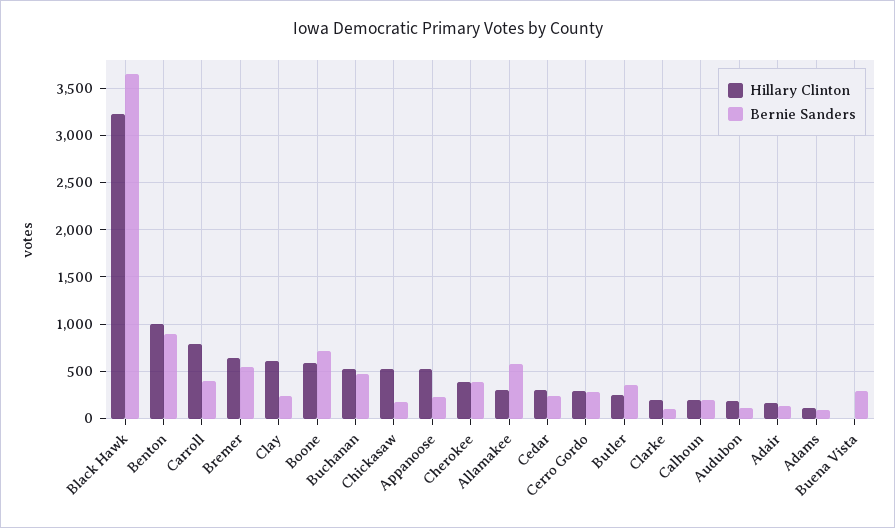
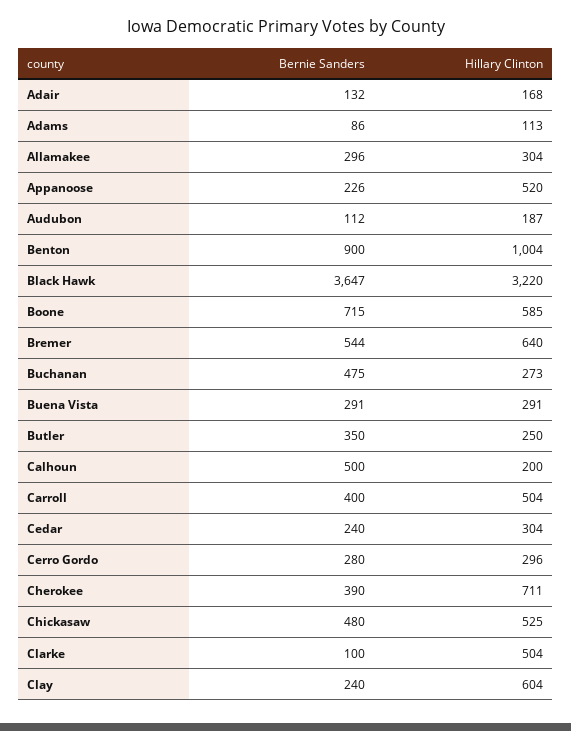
Hillary Clinton, Carroll: 800 -> 504
Hillary Clinton, Buchanan: 500 -> 273
Bernie Sanders, Chickasaw: 200 -> 480
Hillary Clinton, Cherokee: 400 -> 711
Bernie Sanders, Allamakee: 600 -> 296
Hillary Clinton, Clarke: 200 -> 504
Bernie Sanders, Calhoun: 200 -> 500
Hillary Clinton, Buena Vista: 0 -> 291

